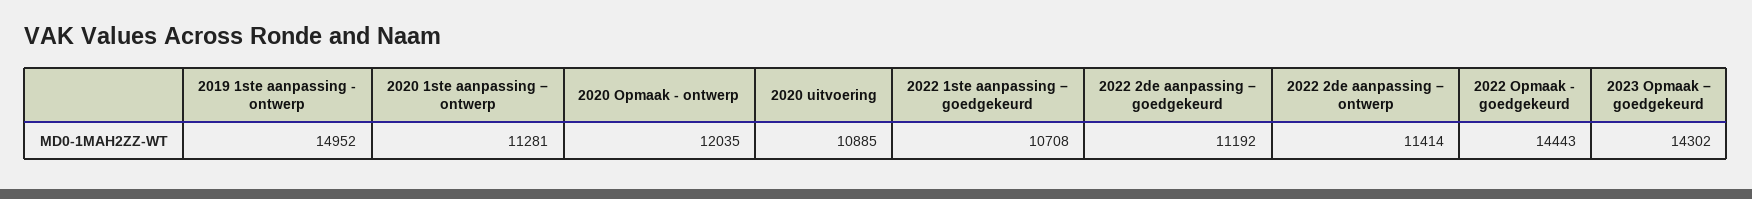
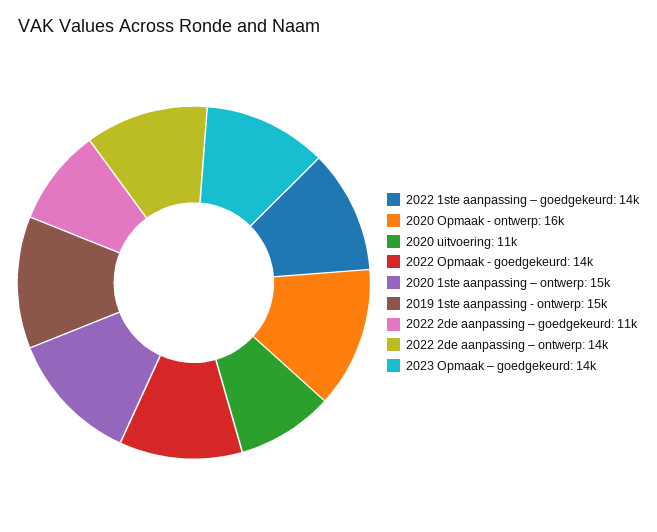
2020 1ste aanpassing – ontwerp: 11281 -> 15000
2020 Opmaak - ontwerp: 12035 -> 16000
2022 1ste aanpassing – goedgekeurd: 10708 -> 14000
2022 2de aanpassing – ontwerp: 11414 -> 14000

